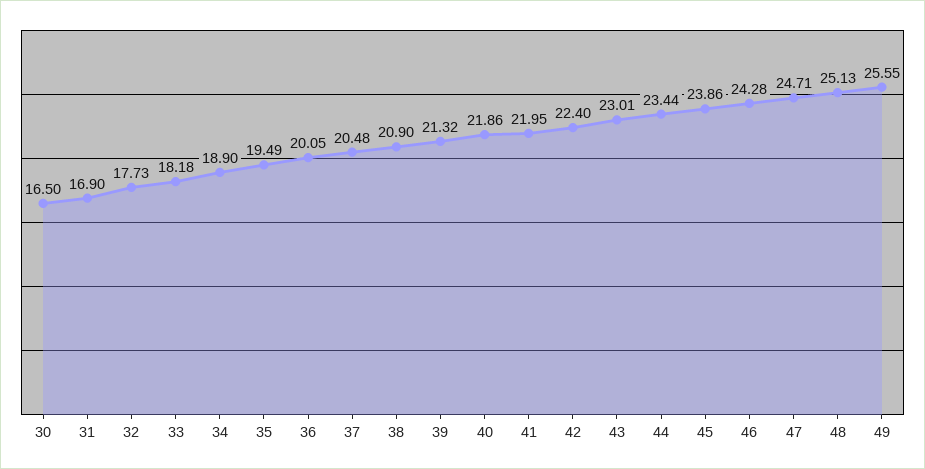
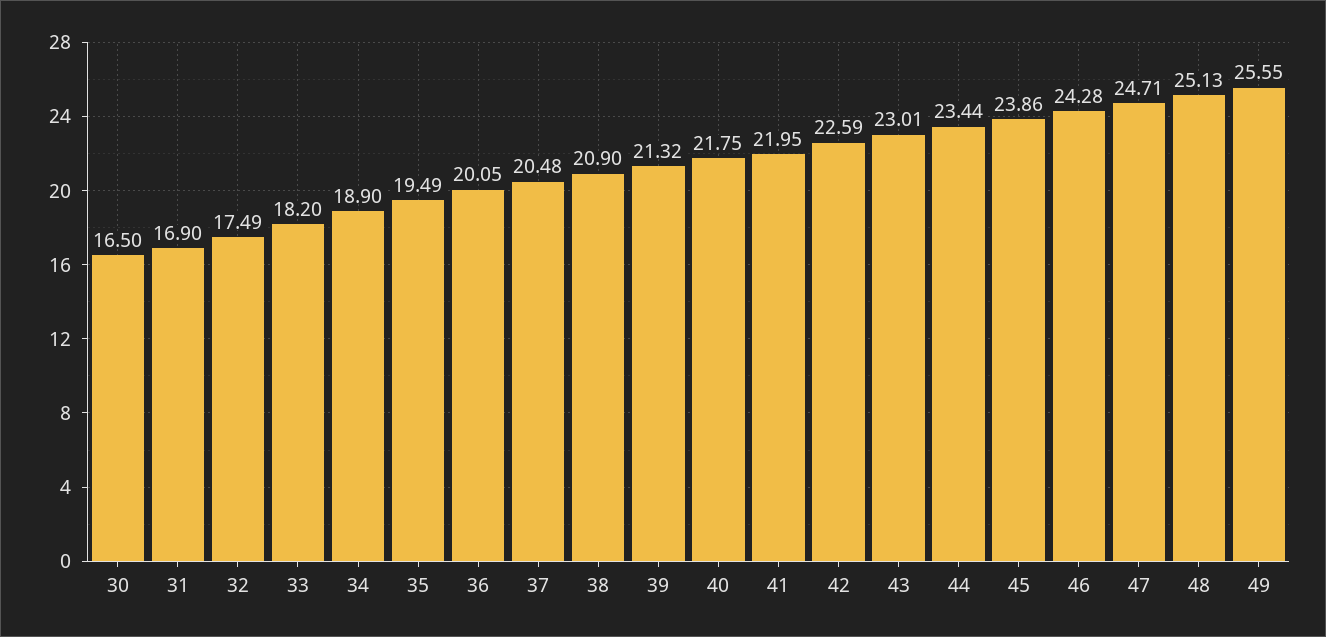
32: 17.73 -> 17.49
33: 18.18 -> 18.2
40: 21.86 -> 21.75
42: 22.4 -> 22.59

